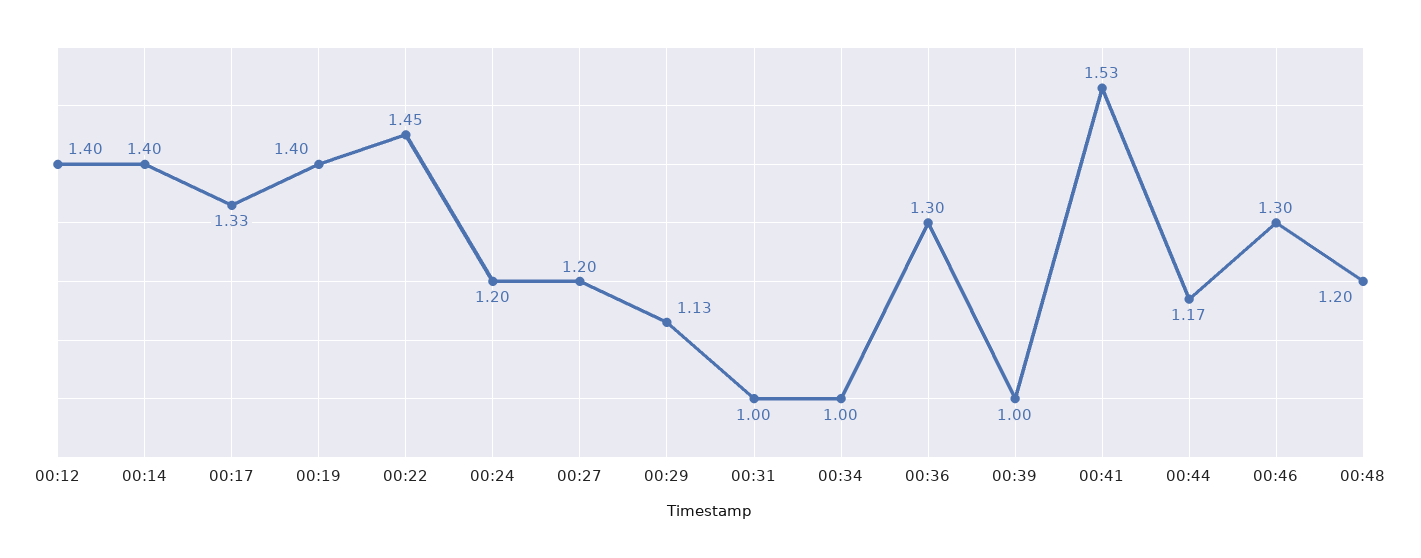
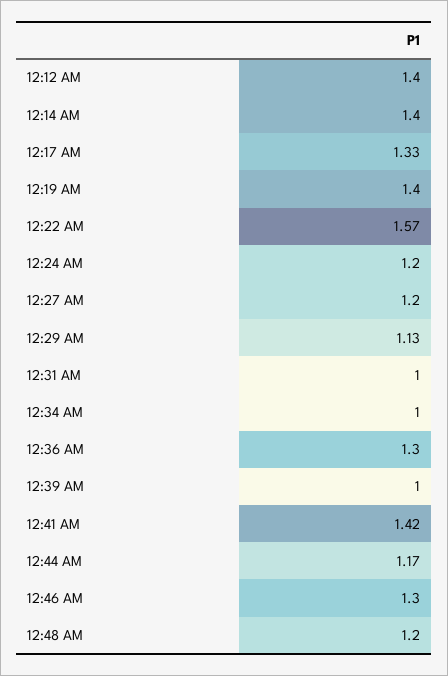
00:22: 1.45 -> 1.57
00:41: 1.53 -> 1.42

